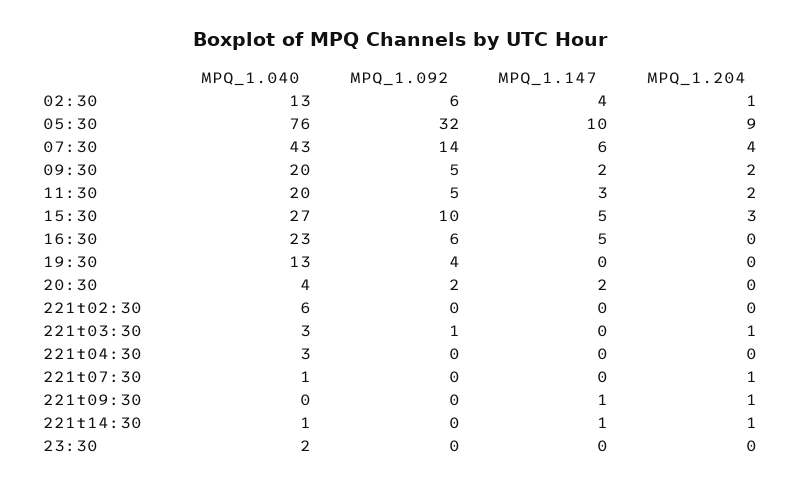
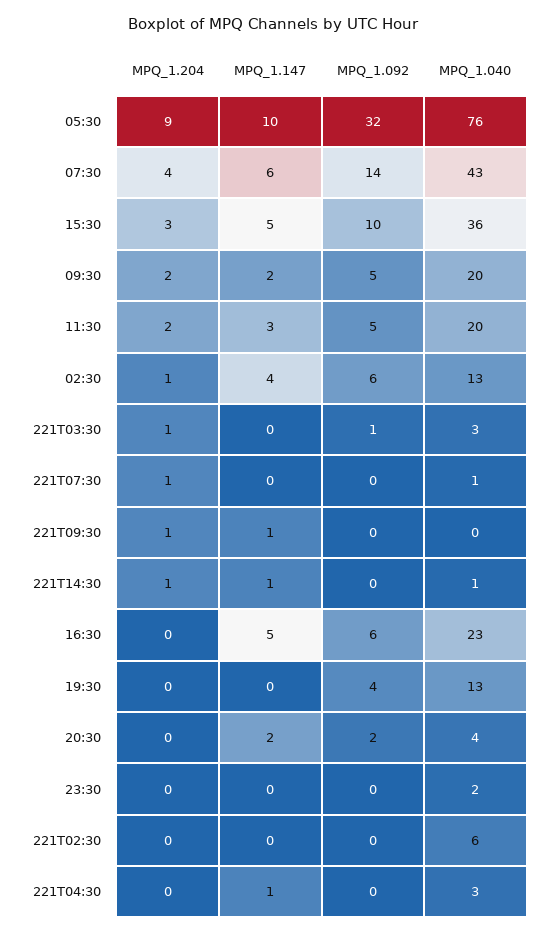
MPQ_1.040, 15:30: 27 -> 36
MPQ_1.147, 221t04:30: 0 -> 1

